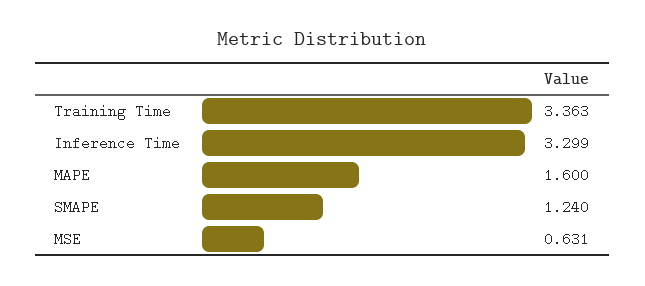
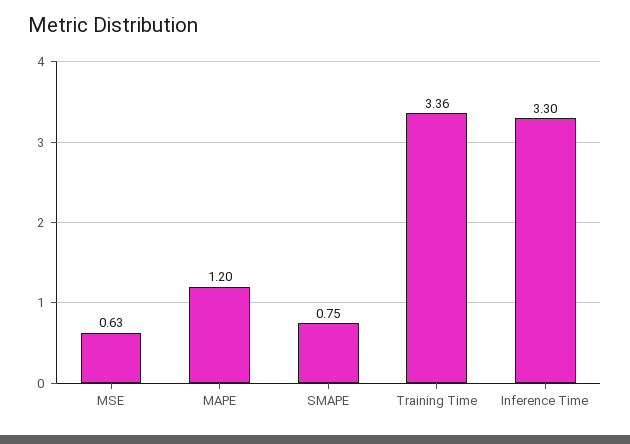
MAPE: 1.6 -> 1.2
SMAPE: 1.24 -> 0.75

